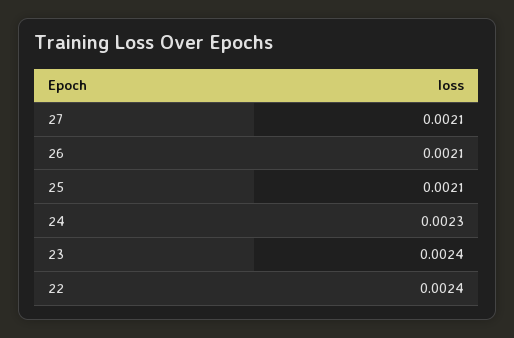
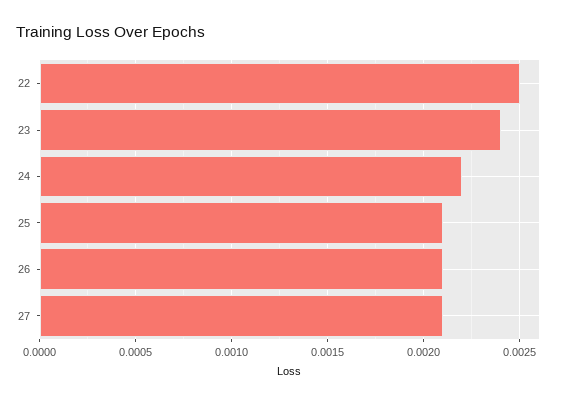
24: 0.0023 -> 0.0022
22: 0.0024 -> 0.0025

